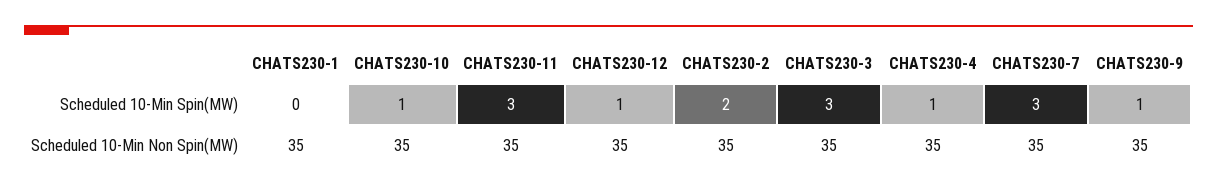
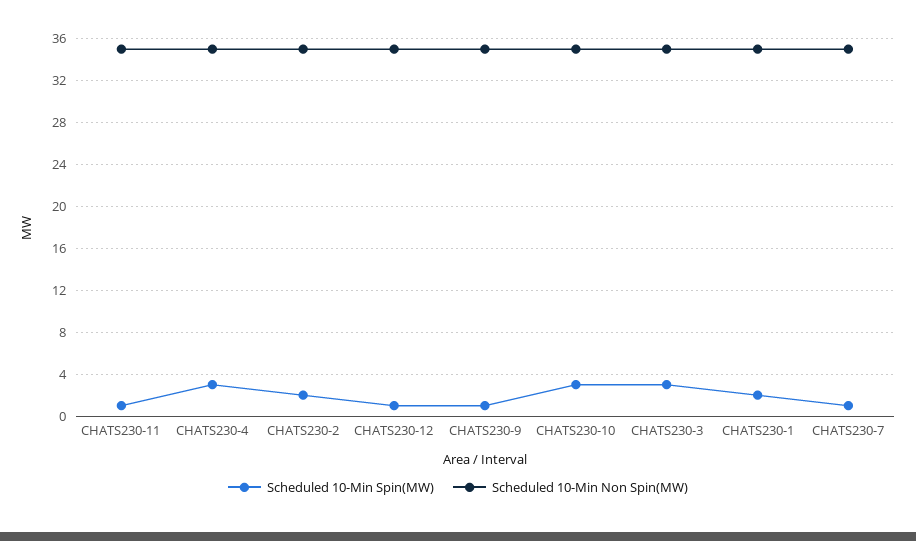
Scheduled 10-Min Spin(MW), CHATS230-1: 0 -> 2
Scheduled 10-Min Spin(MW), CHATS230-10: 1 -> 3
Scheduled 10-Min Spin(MW), CHATS230-11: 3 -> 1
Scheduled 10-Min Spin(MW), CHATS230-4: 1 -> 3
Scheduled 10-Min Spin(MW), CHATS230-7: 3 -> 1

